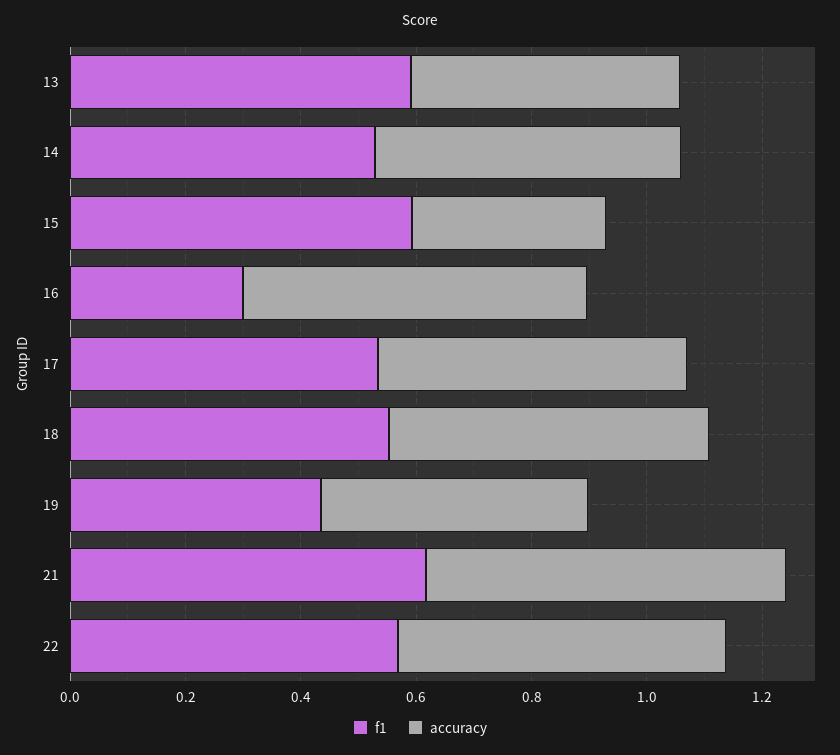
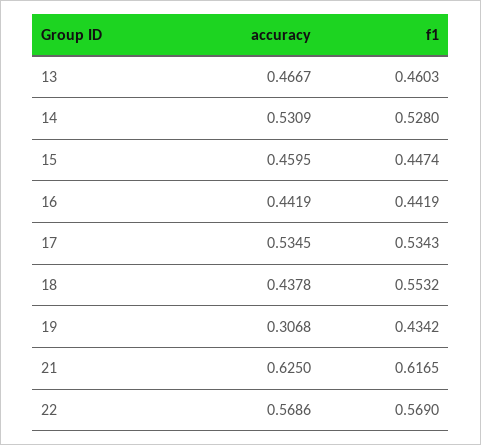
f1, 13: 0.6 -> 0.4603
f1, 15: 0.6 -> 0.4474
accuracy, 15: 0.35 -> 0.4595
f1, 16: 0.3 -> 0.4419
accuracy, 16: 0.6 -> 0.4419
accuracy, 18: 0.55 -> 0.4378
accuracy, 19: 0.45 -> 0.3068

